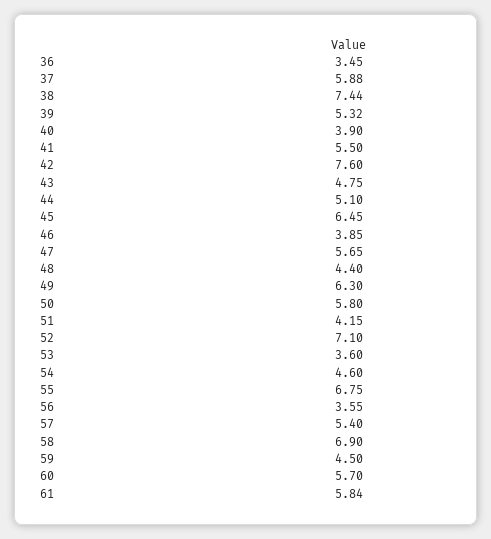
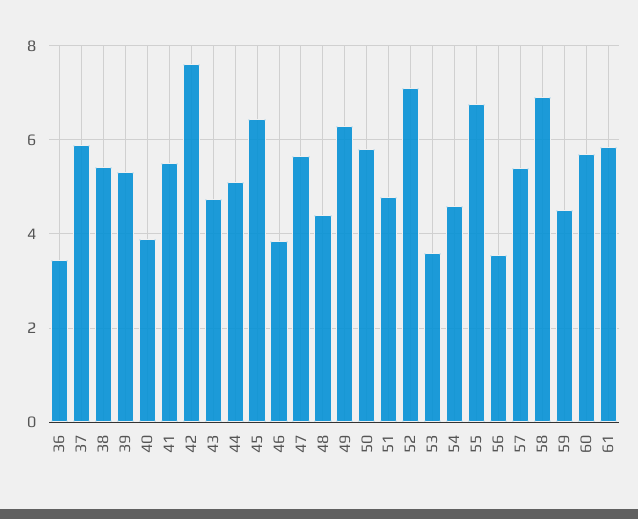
38: 7.44 -> 5.4
51: 4.15 -> 4.8

